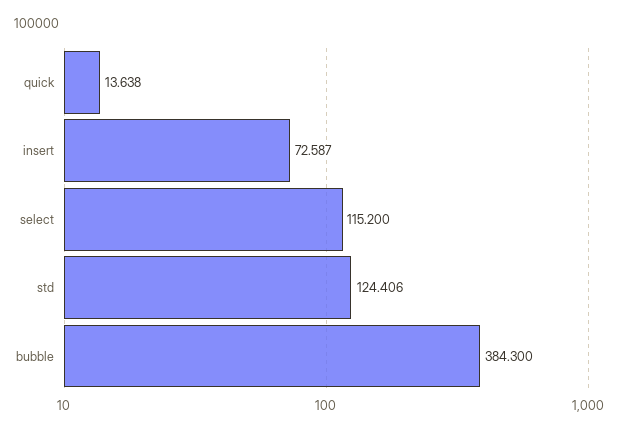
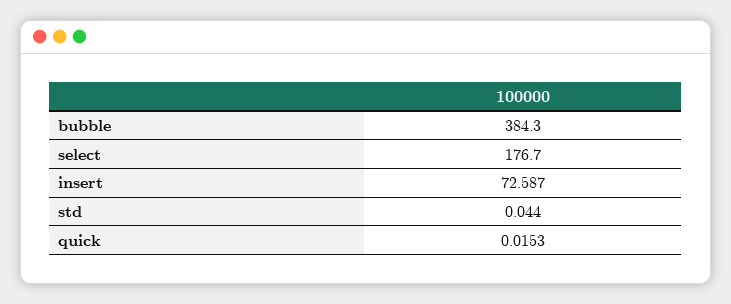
quick: 13.638 -> 0.0153
select: 115.2 -> 176.7
std: 124.406 -> 0.044

